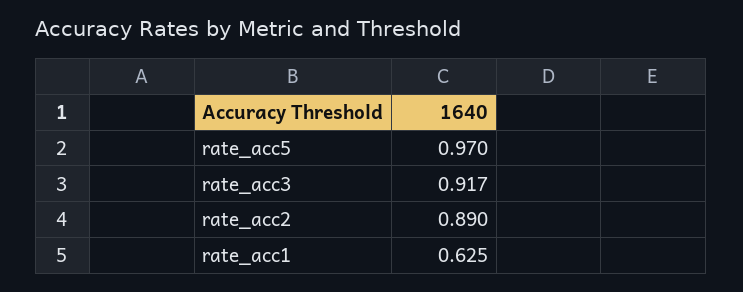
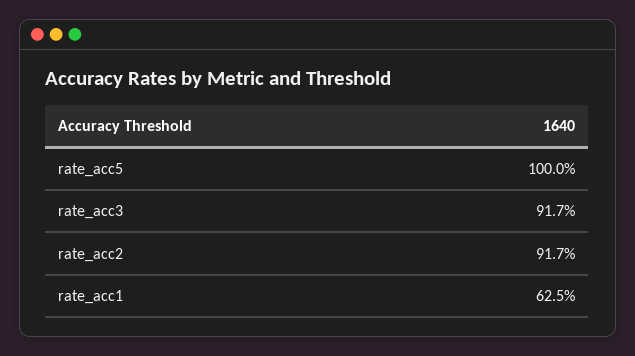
rate_acc5: 0.97 -> 1
rate_acc2: 0.89 -> 0.917

